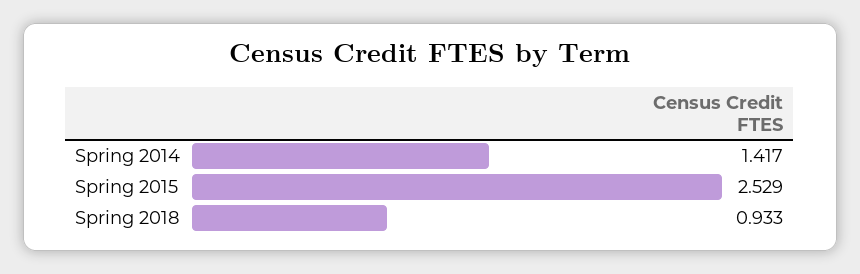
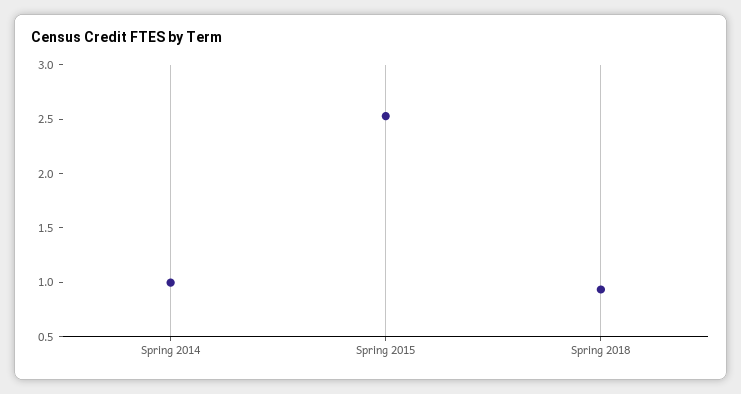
Spring 2014: 1.417 -> 1

